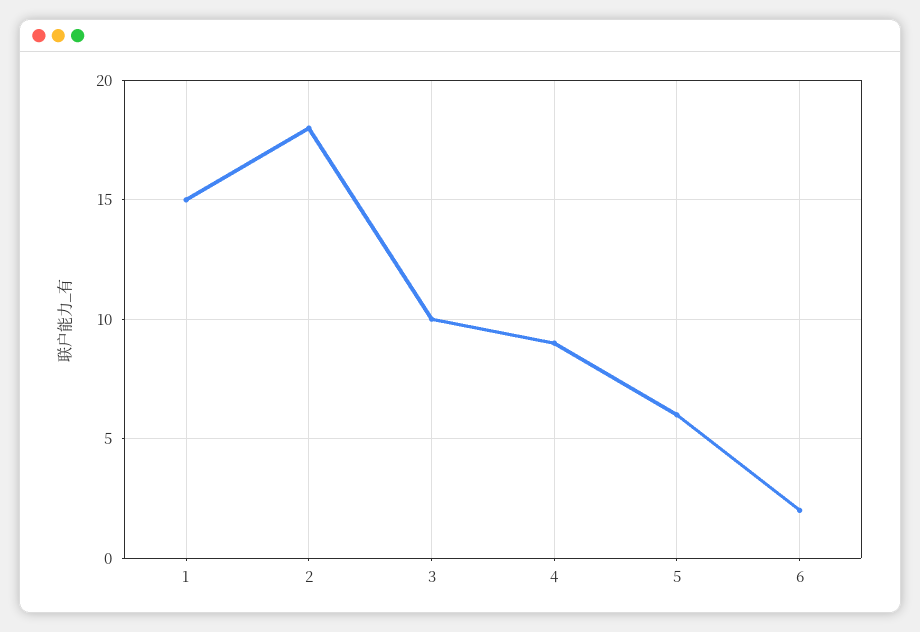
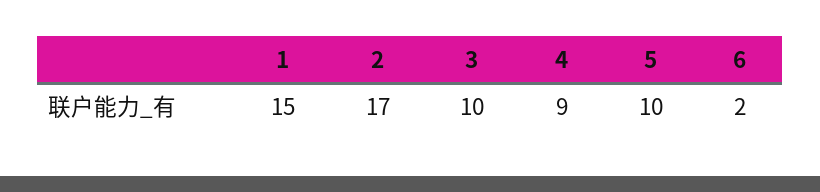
2: 18 -> 17
5: 6 -> 10

